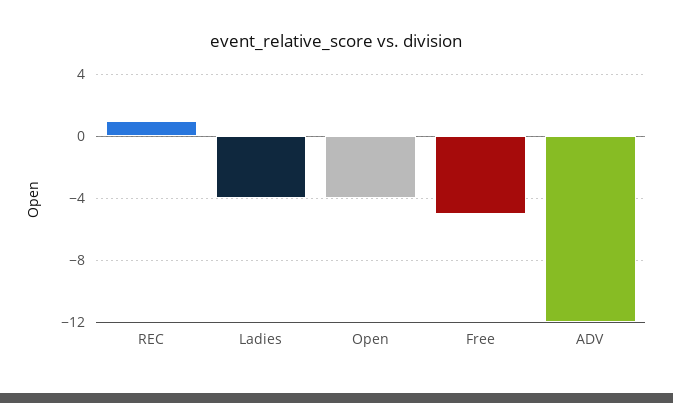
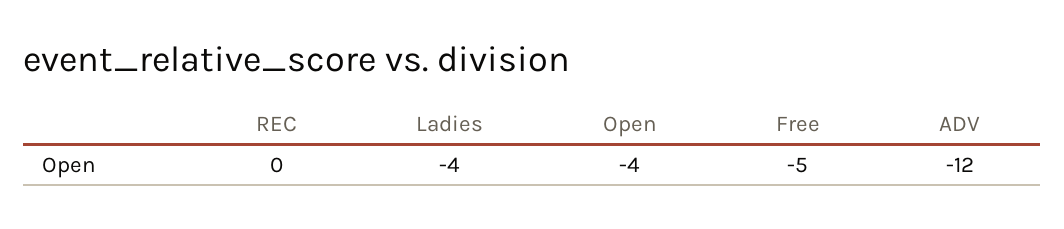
REC: 1 -> 0

